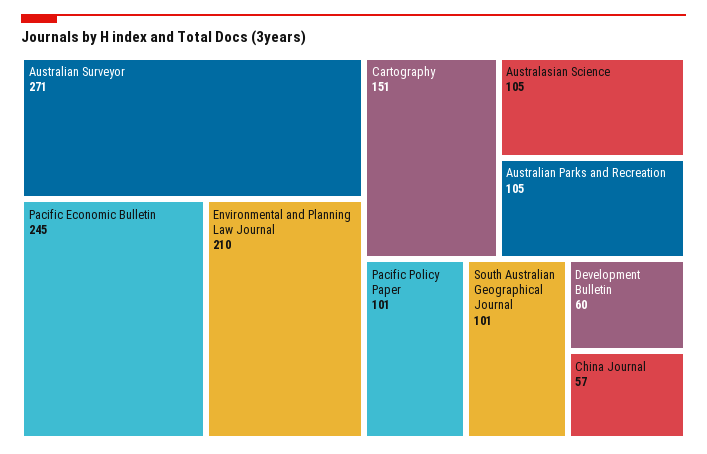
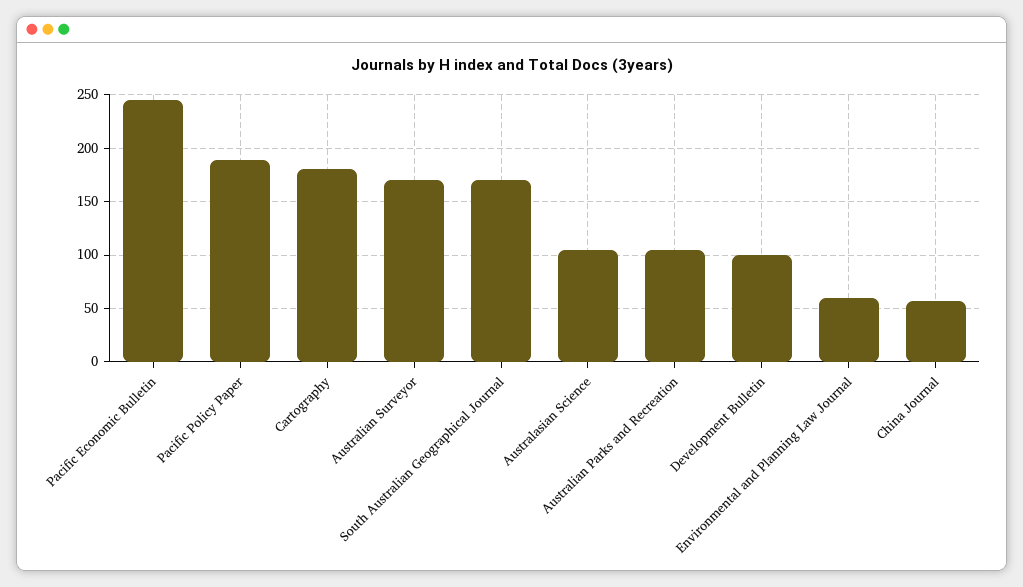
Australian Surveyor: 271 -> 170
Environmental and Planning Law Journal: 210 -> 60
Cartography: 151 -> 180
Pacific Policy Paper: 101 -> 190
South Australian Geographical Journal: 101 -> 170
Development Bulletin: 60 -> 100

